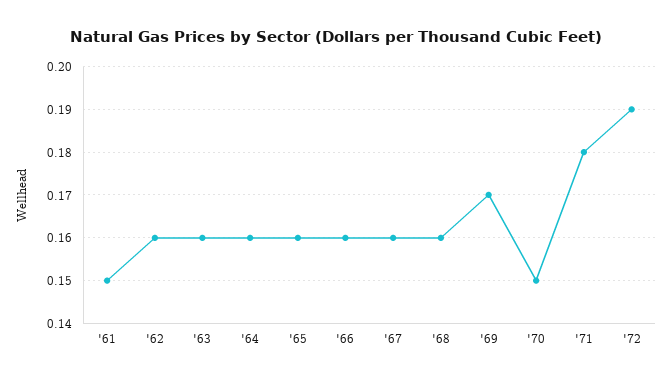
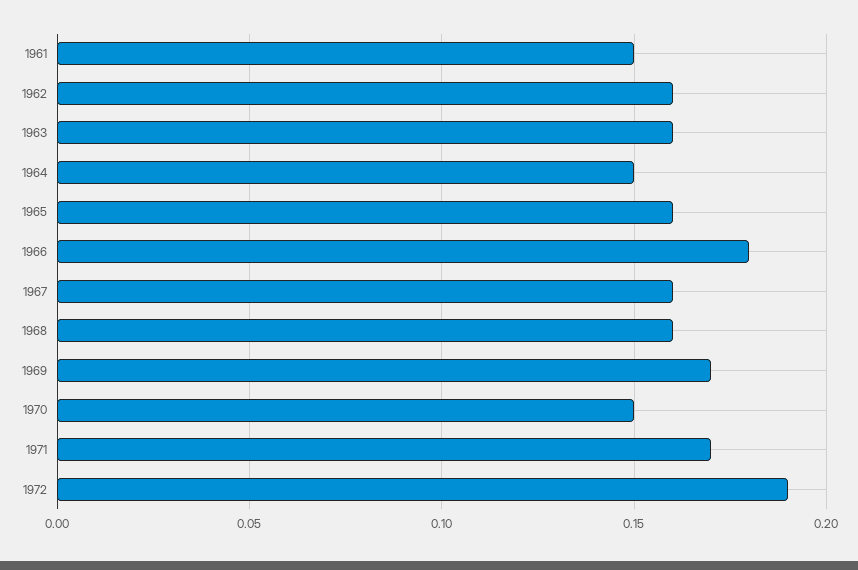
'64: 0.16 -> 0.15
'66: 0.16 -> 0.18
'71: 0.18 -> 0.17

